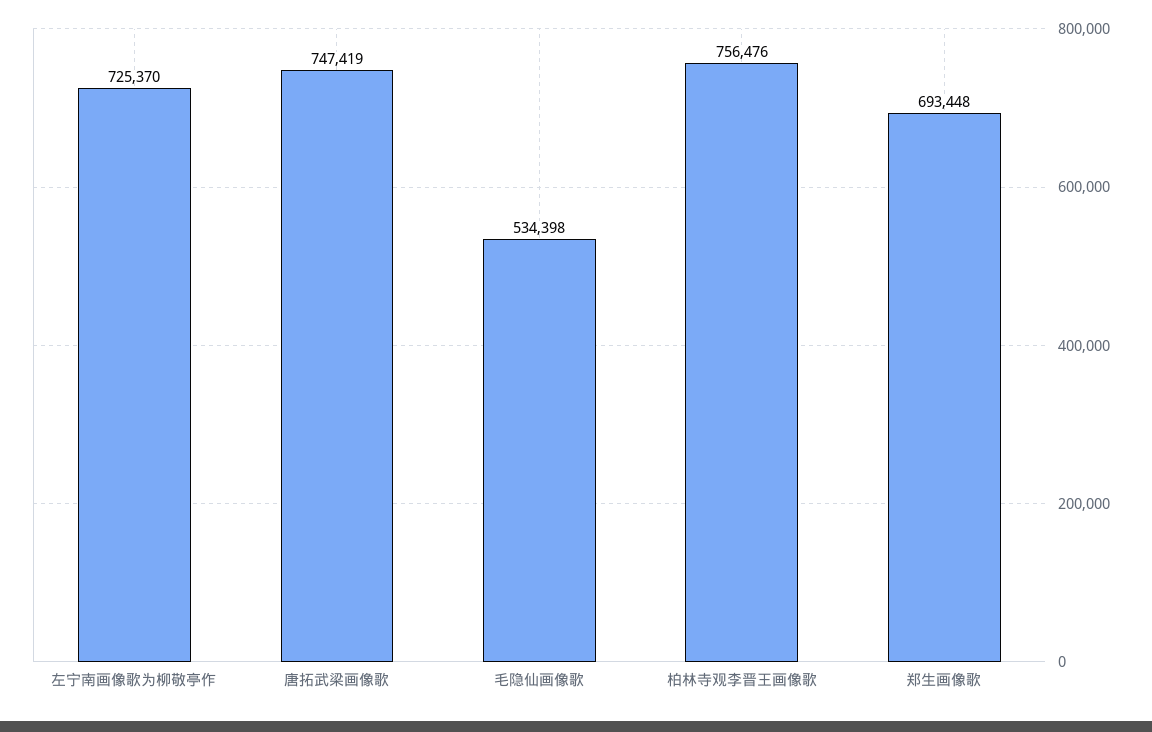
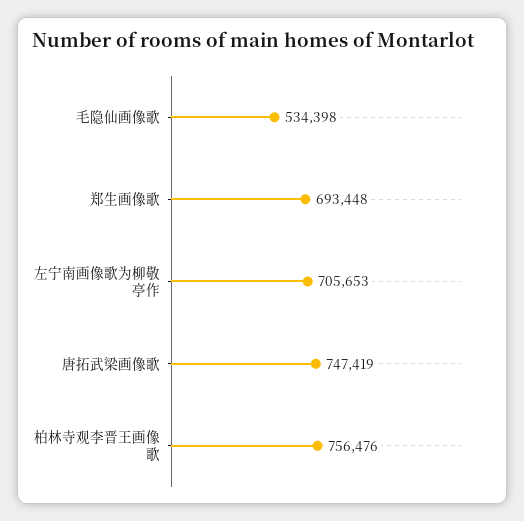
左宁南画像歌为柳敬亭作: 725370 -> 705653

